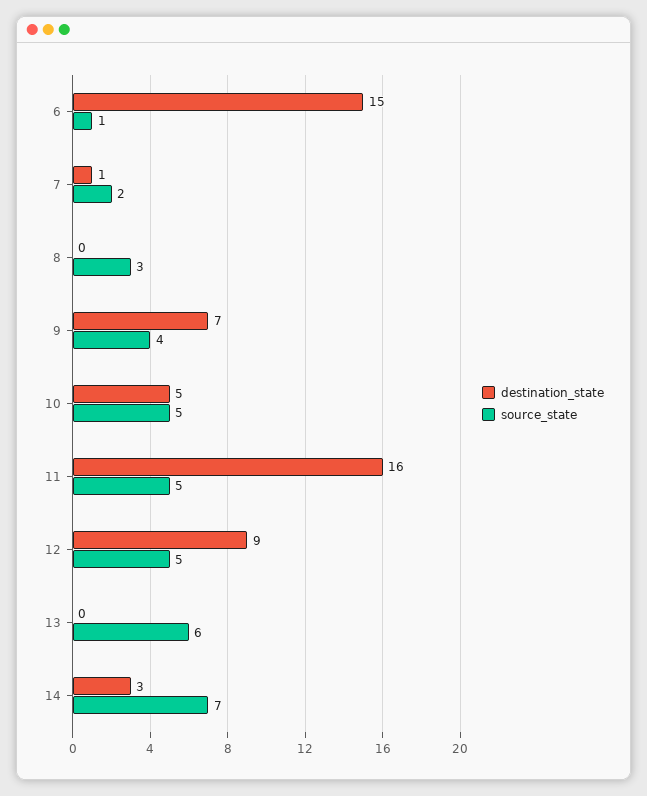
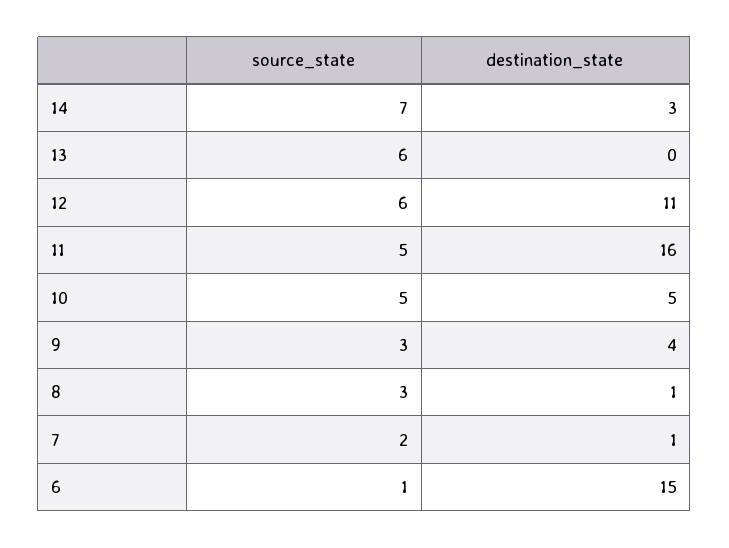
destination_state, 8: 0 -> 1
destination_state, 9: 7 -> 4
source_state, 9: 4 -> 3
destination_state, 12: 9 -> 11
source_state, 12: 5 -> 6

